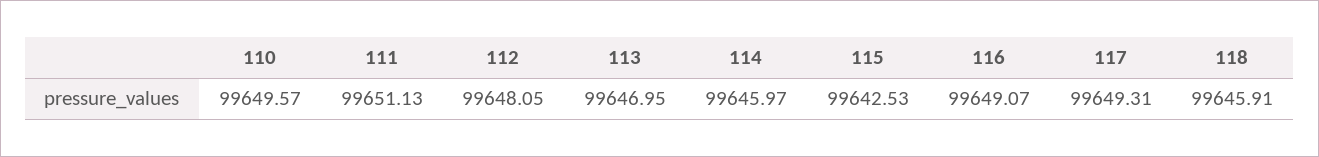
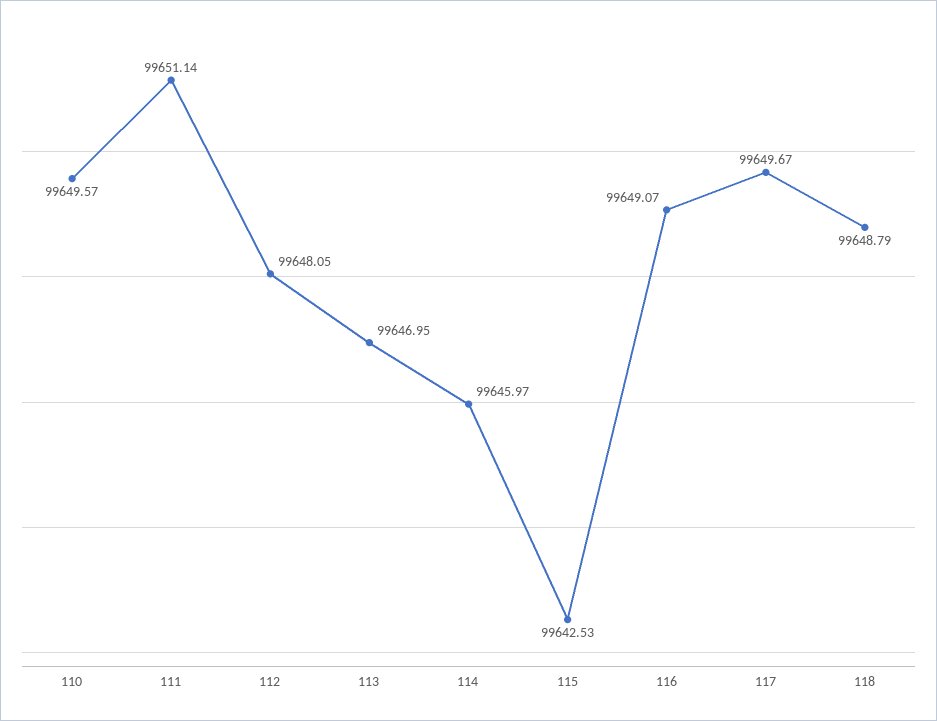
111: 99651.13 -> 99651.14
117: 99649.31 -> 99649.67
118: 99645.91 -> 99648.79

